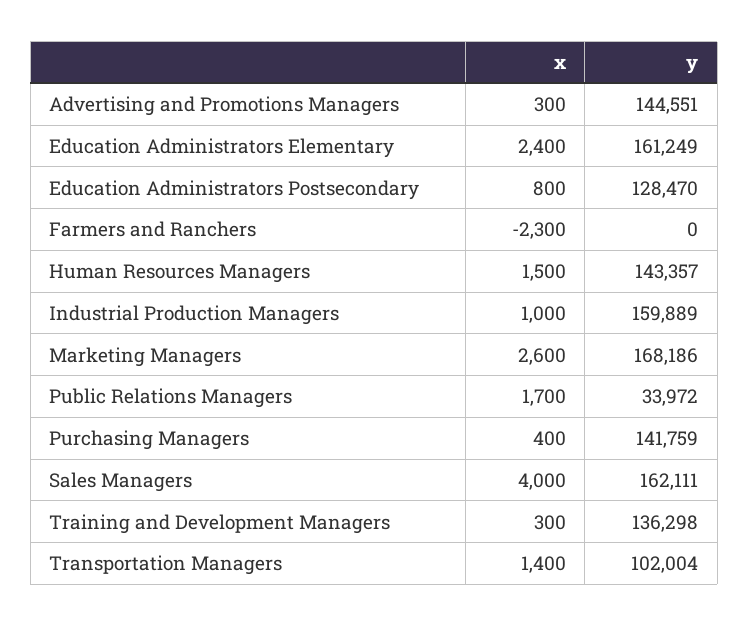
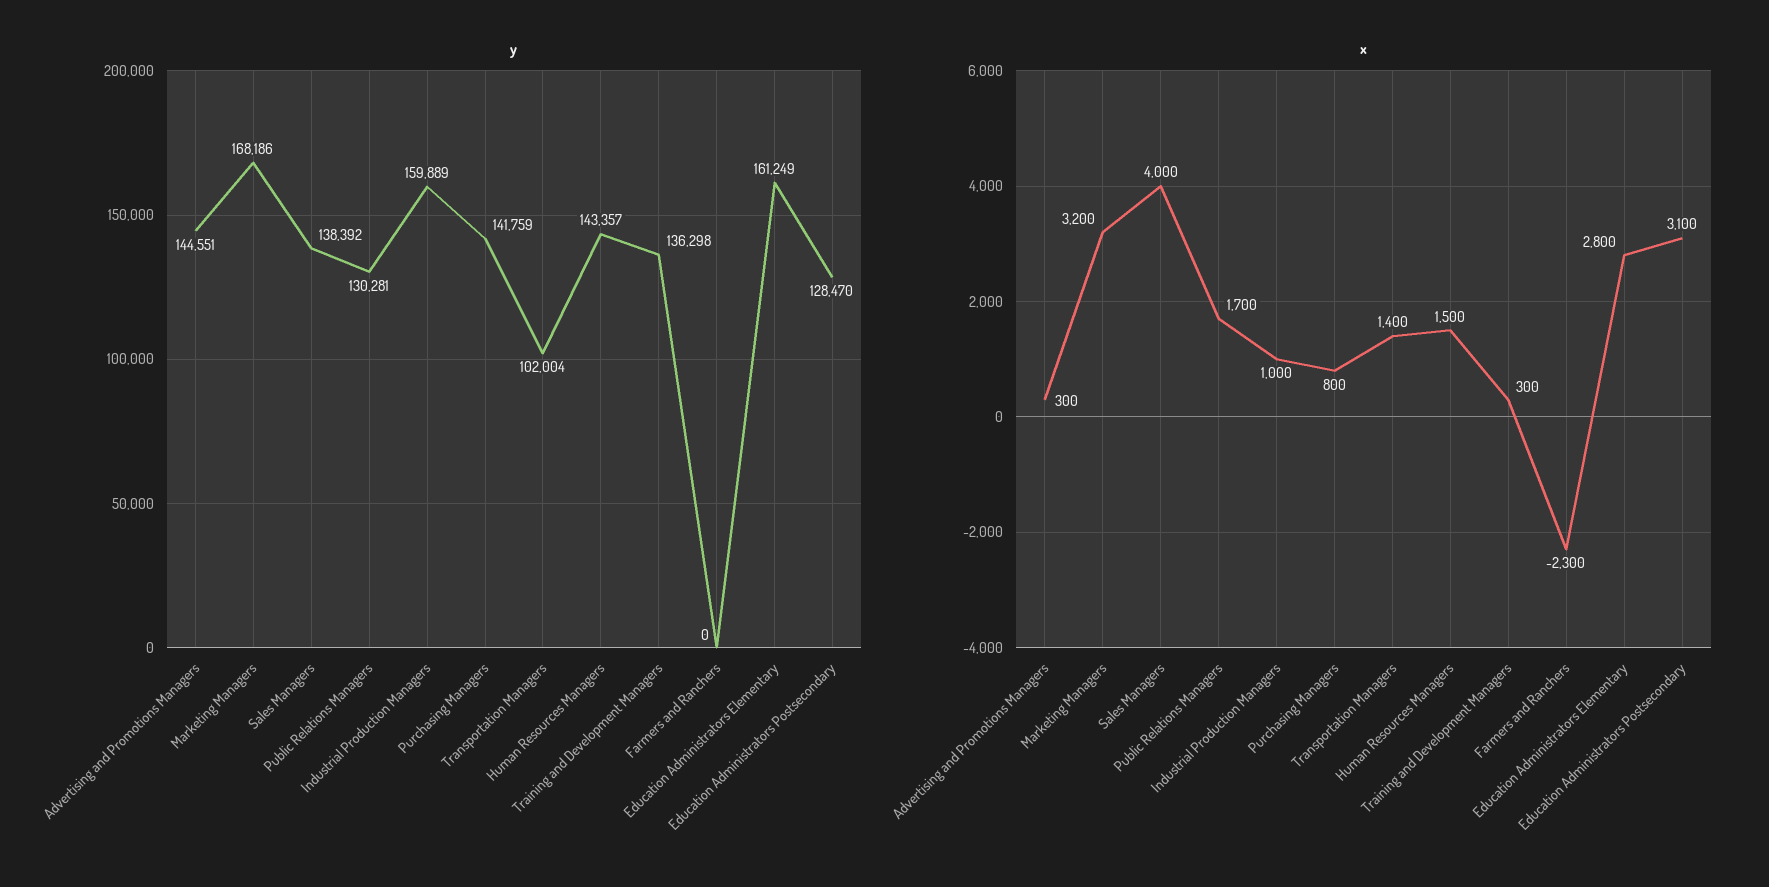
x, Education Administrators Elementary: 2400 -> 2800
x, Education Administrators Postsecondary: 800 -> 3100
x, Marketing Managers: 2600 -> 3200
y, Public Relations Managers: 33972 -> 130281
x, Purchasing Managers: 400 -> 800
y, Sales Managers: 162111 -> 138392

